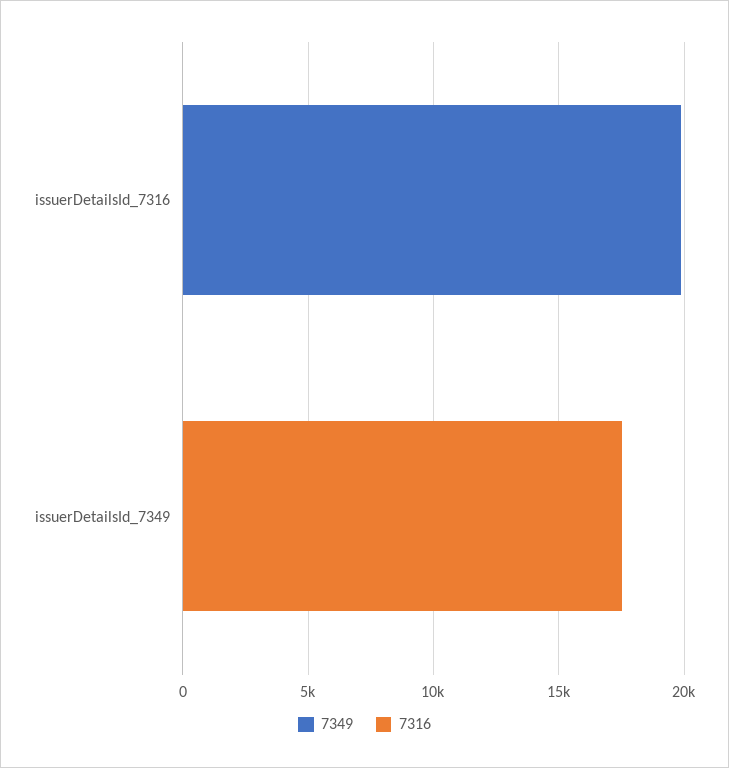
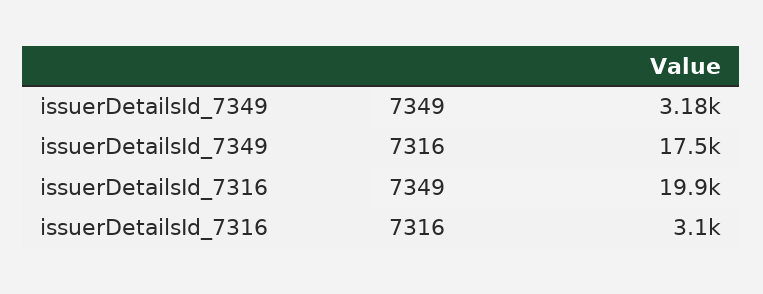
7316, issuerDetailsId_7316: 0 -> 3100
7349, issuerDetailsId_7349: 0 -> 3180

